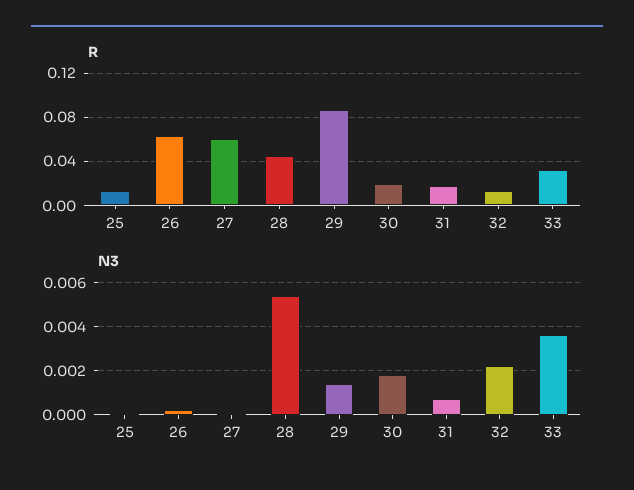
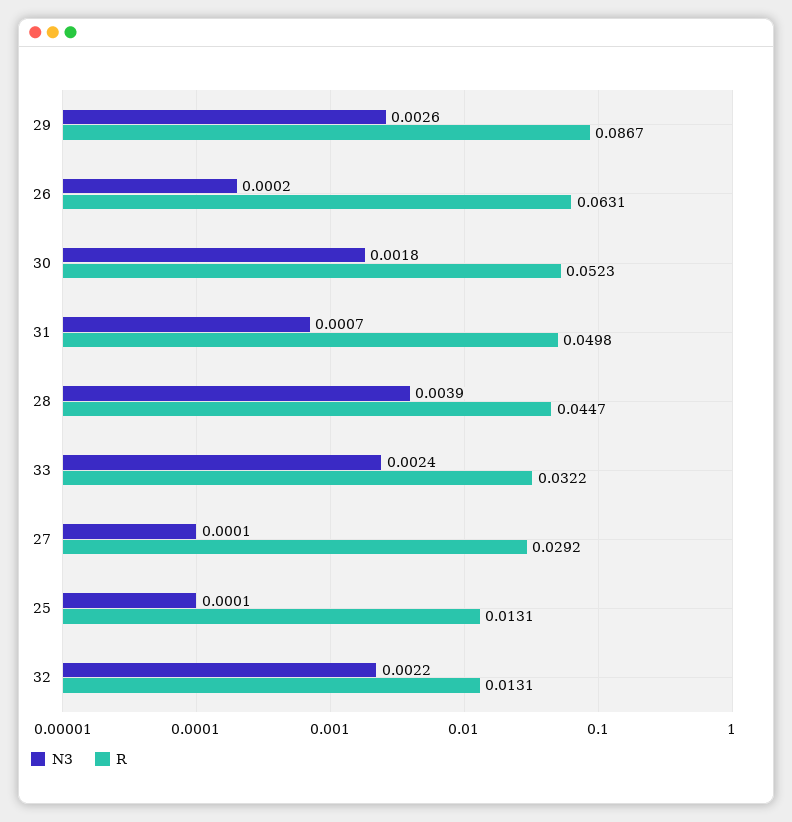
R, 27: 0.06 -> 0.0292
R, 30: 0.02 -> 0.0523
R, 31: 0.02 -> 0.0498
N3, 28: 0.0055 -> 0.0039
N3, 29: 0.0015 -> 0.0026
N3, 33: 0.0035 -> 0.0024

